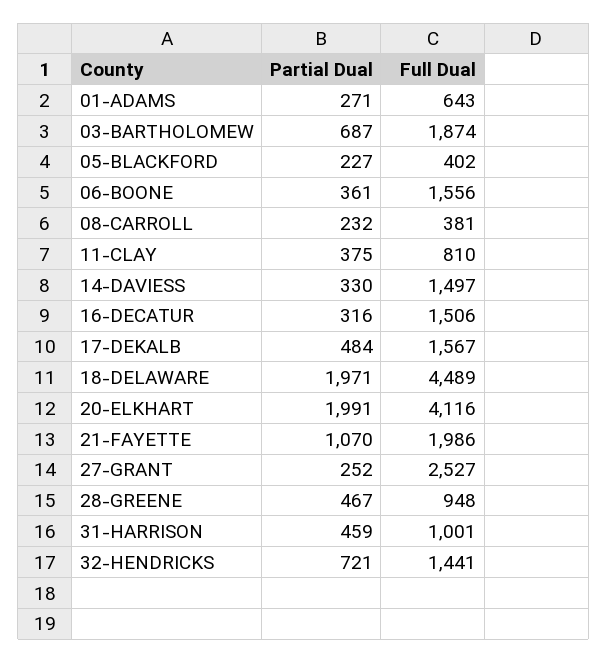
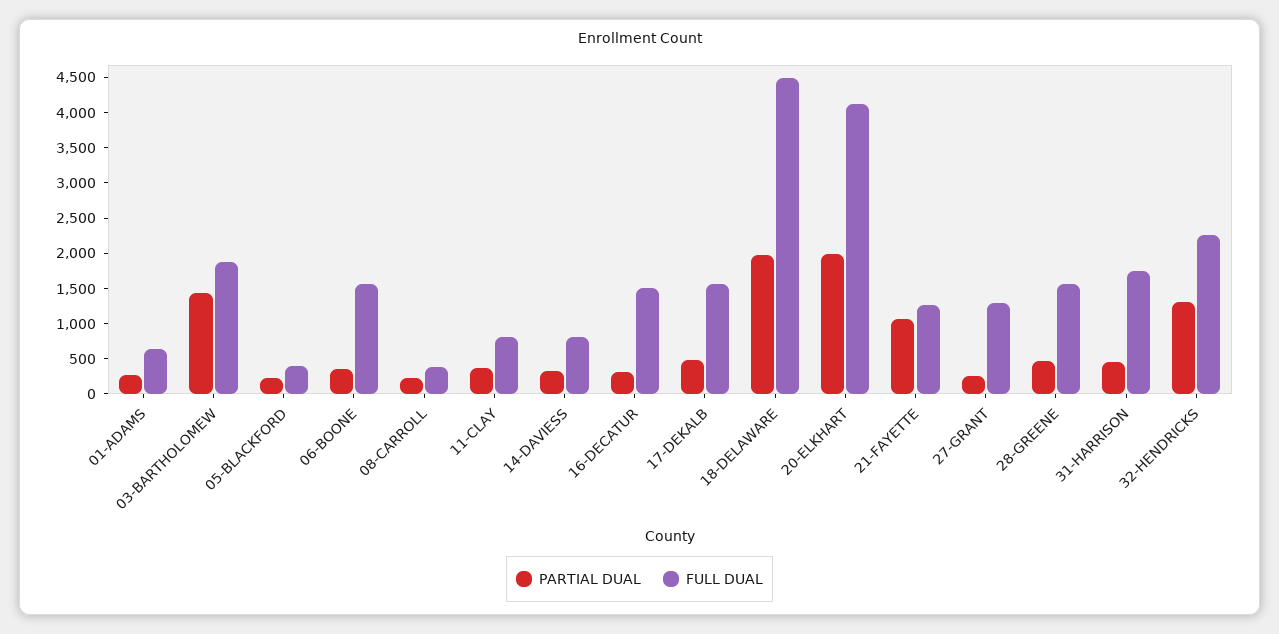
Partial Dual, 03-BARTHOLOMEW: 687 -> 1500
Full Dual, 14-DAVIESS: 1497 -> 750
Full Dual, 21-FAYETTE: 1986 -> 1250
Full Dual, 27-GRANT: 2527 -> 1250
Full Dual, 28-GREENE: 948 -> 1500
Full Dual, 31-HARRISON: 1001 -> 1750
Partial Dual, 32-HENDRICKS: 721 -> 1250
Full Dual, 32-HENDRICKS: 1441 -> 2250

